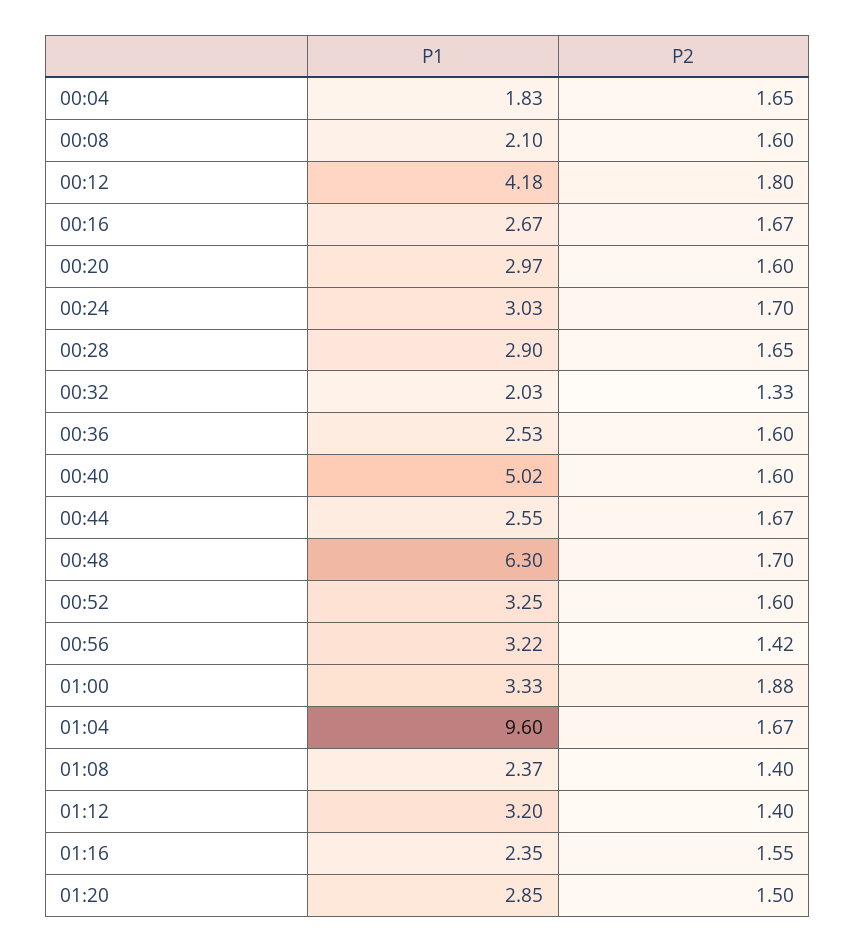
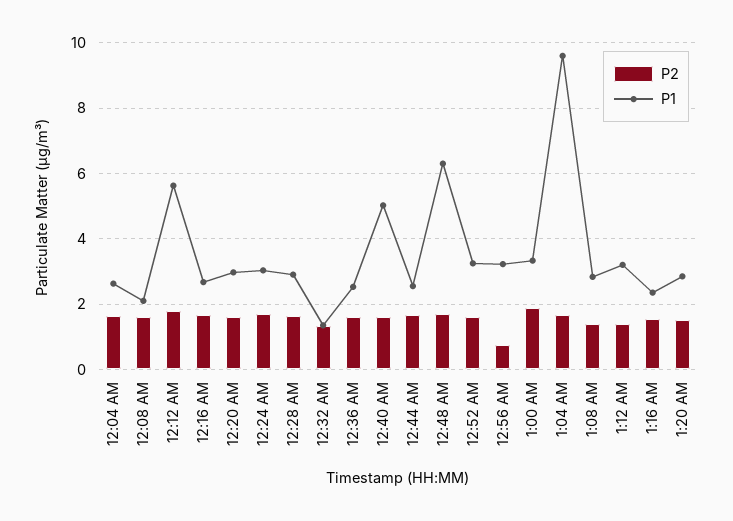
P1, 00:04: 1.83 -> 2.6
P1, 00:12: 4.18 -> 5.6
P1, 00:32: 2.03 -> 1.4
P2, 00:56: 1.42 -> 0.8
P1, 01:08: 2.37 -> 2.8

